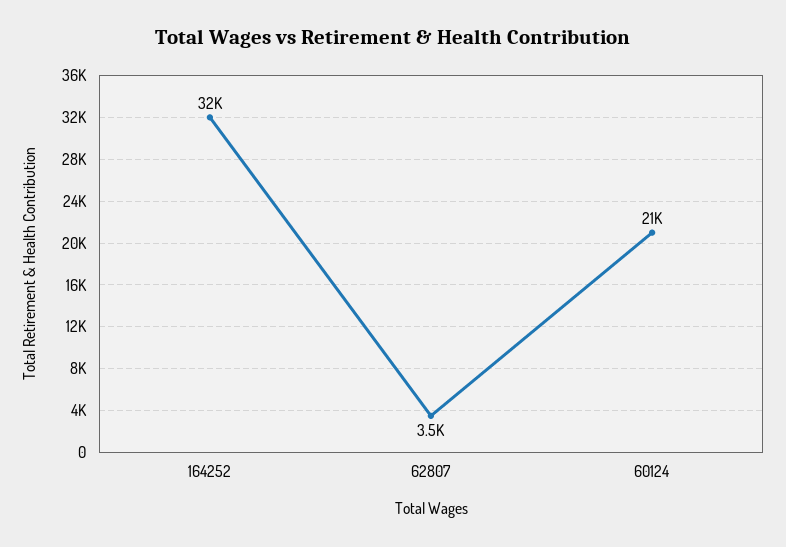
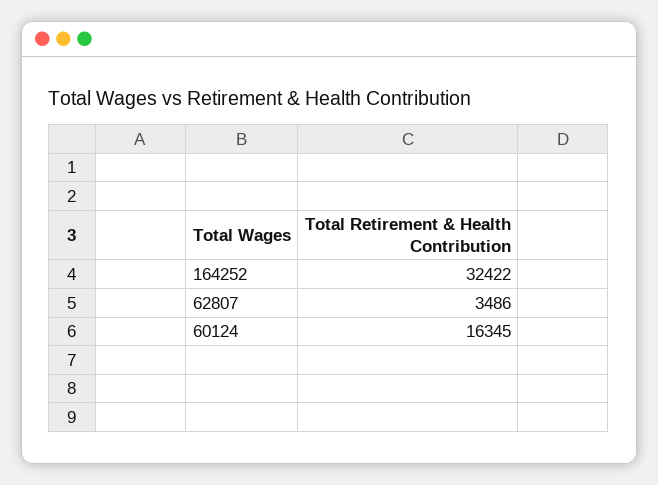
60124: 21000 -> 16345

